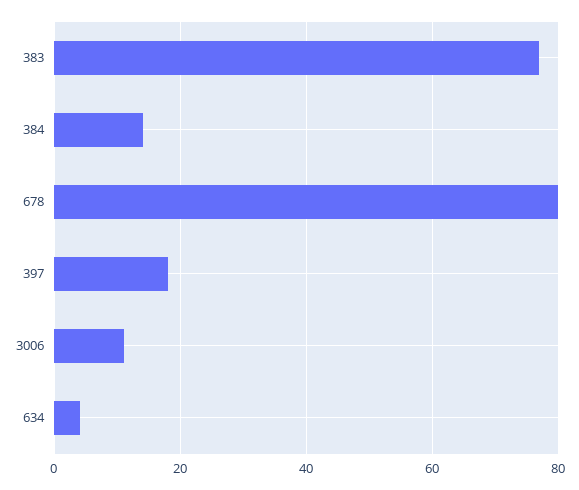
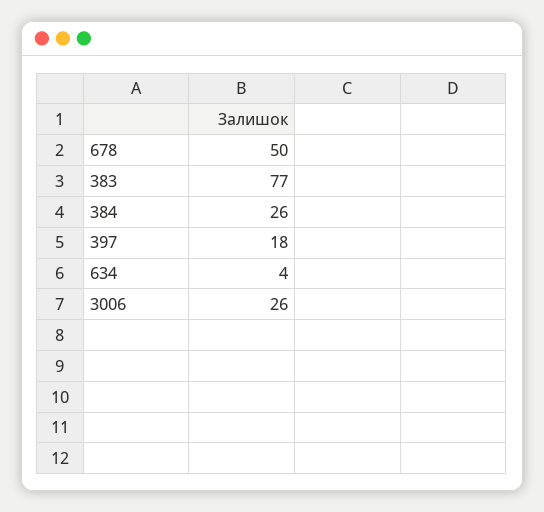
384: 15 -> 26
678: 80 -> 50
3006: 10 -> 26

